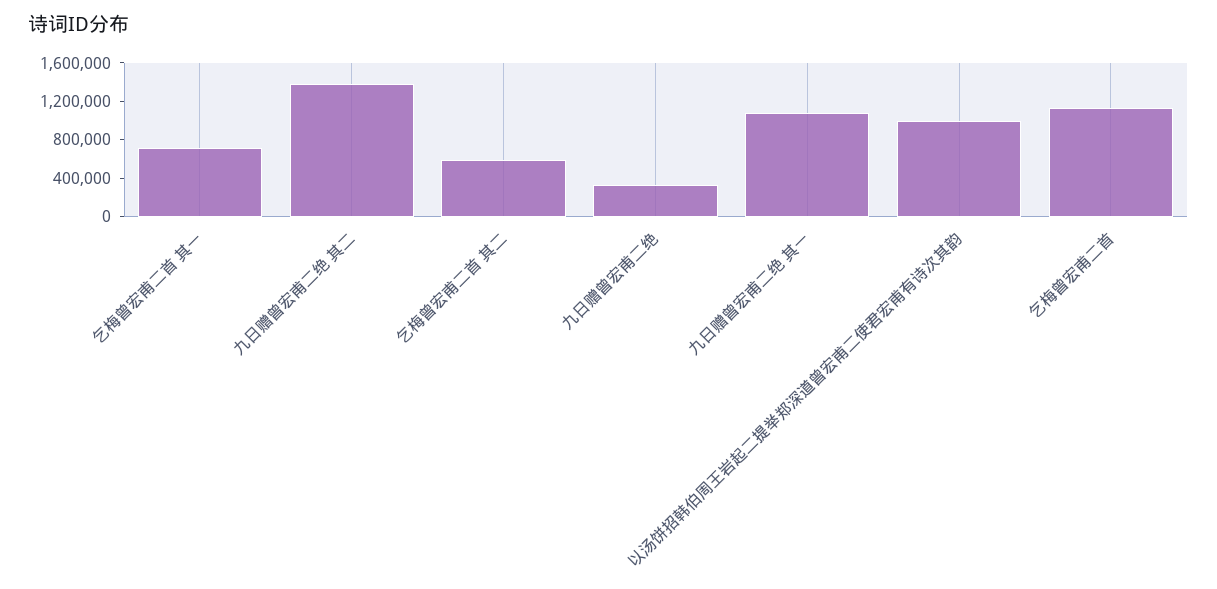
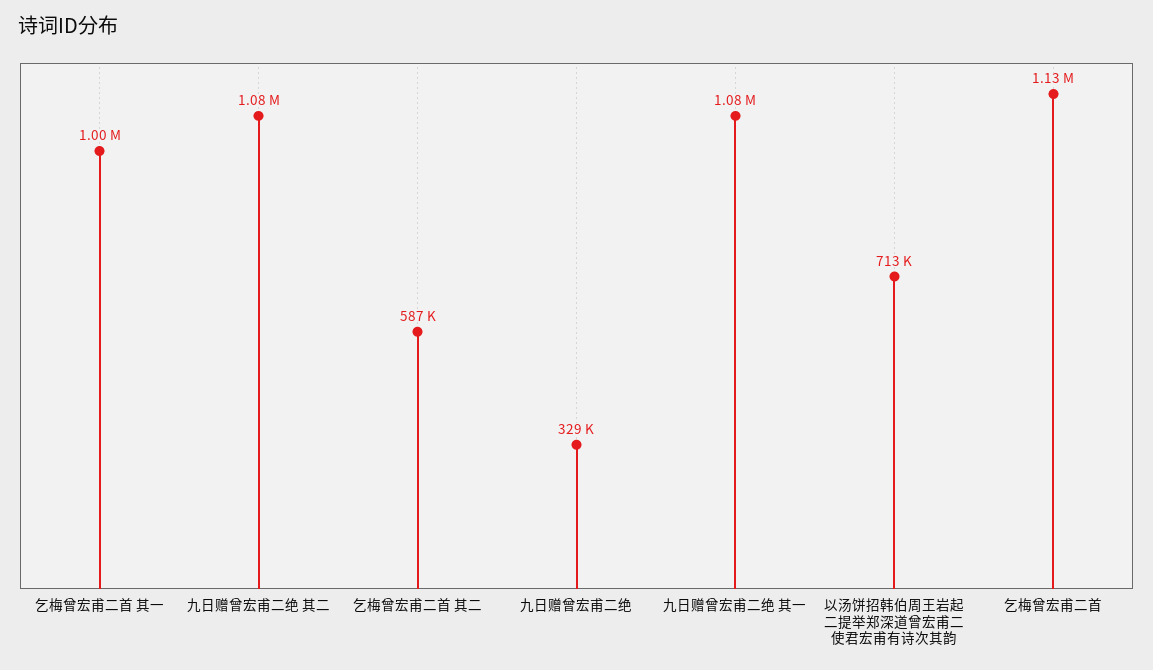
乞梅曾宏甫二首 其一: 700000 -> 1000000
九日赠曾宏甫二绝 其二: 1400000 -> 1080000
以汤饼招韩伯周王岩起二提举郑深道曾宏甫二使君宏甫有诗次其韵: 1000000 -> 713000

